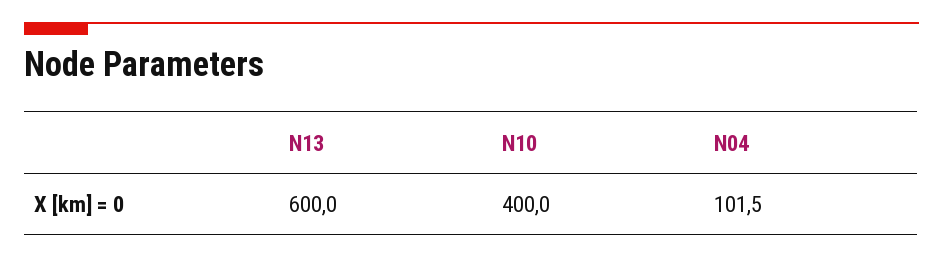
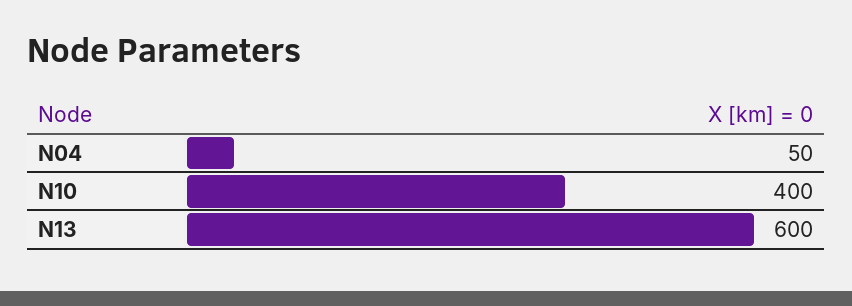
N04: 101.5 -> 50

